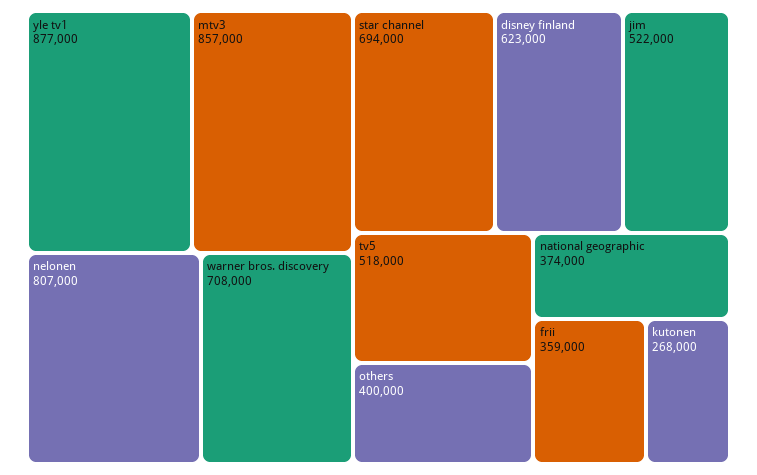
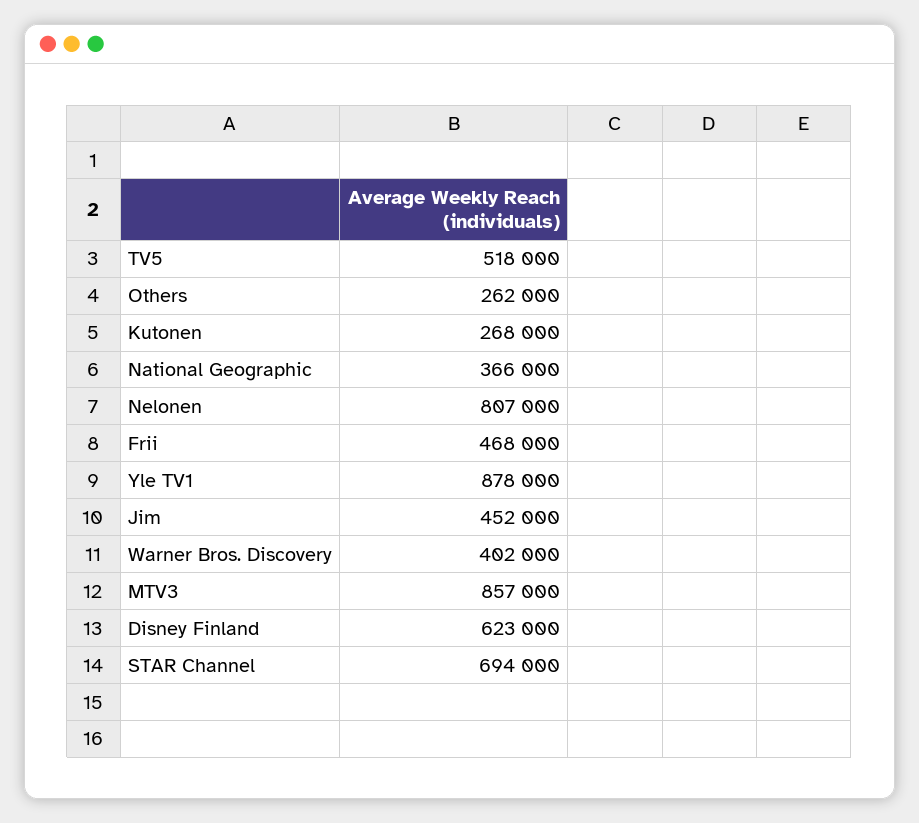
yle tv1: 877000 -> 878000
warner bros. discovery: 708000 -> 402000
jim: 522000 -> 452000
others: 400000 -> 262000
national geographic: 374000 -> 366000
frii: 359000 -> 468000

